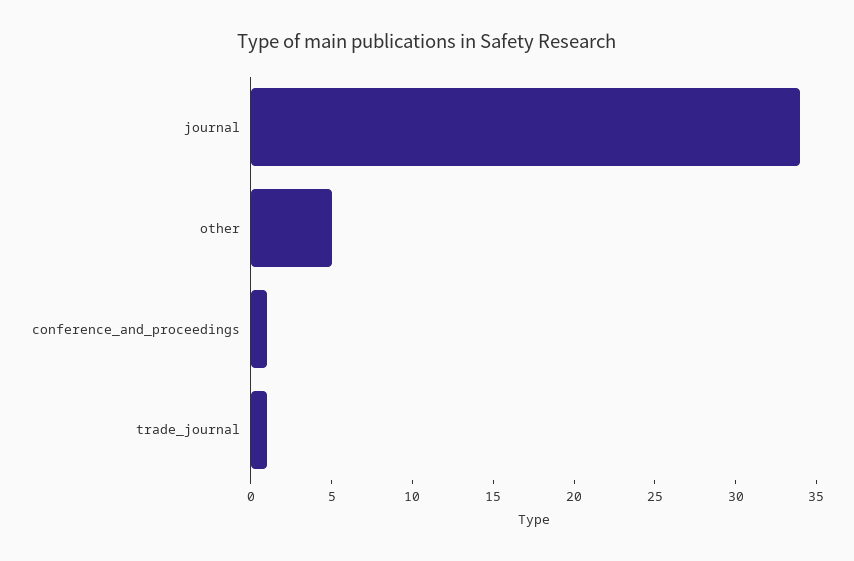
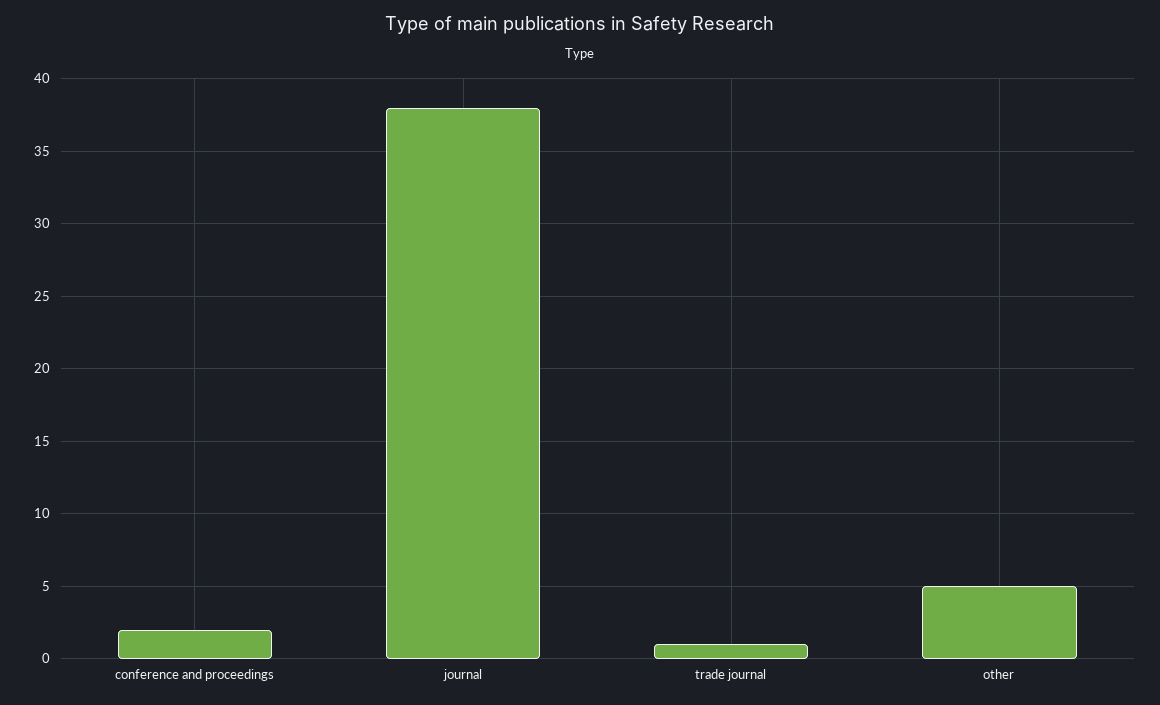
journal: 34 -> 38
conference_and_proceedings: 1 -> 2

